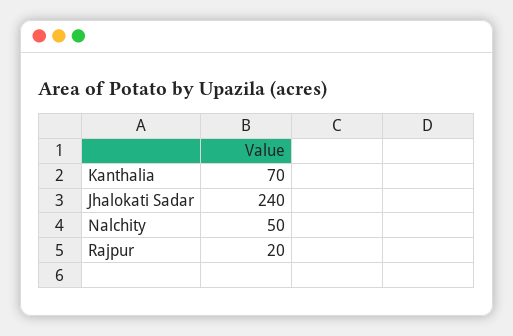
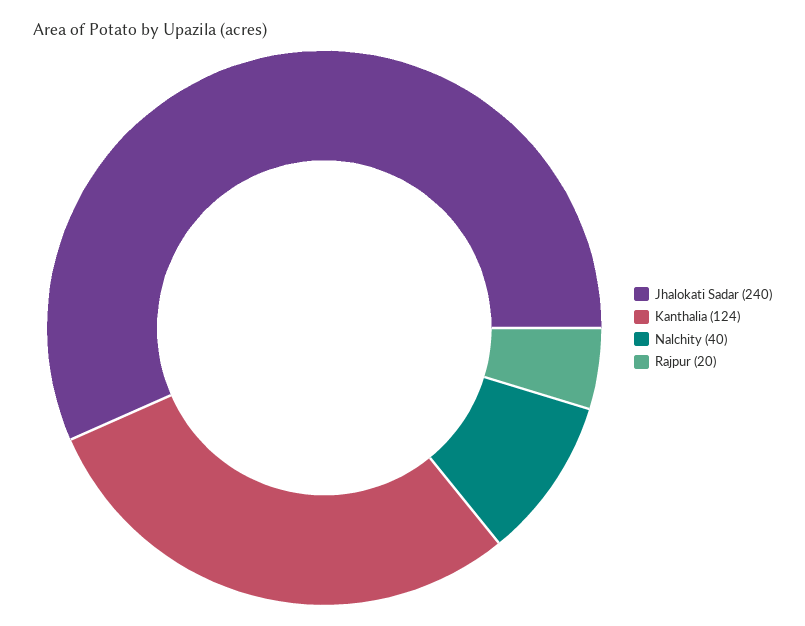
Kanthalia: 70 -> 124
Nalchity: 50 -> 40

